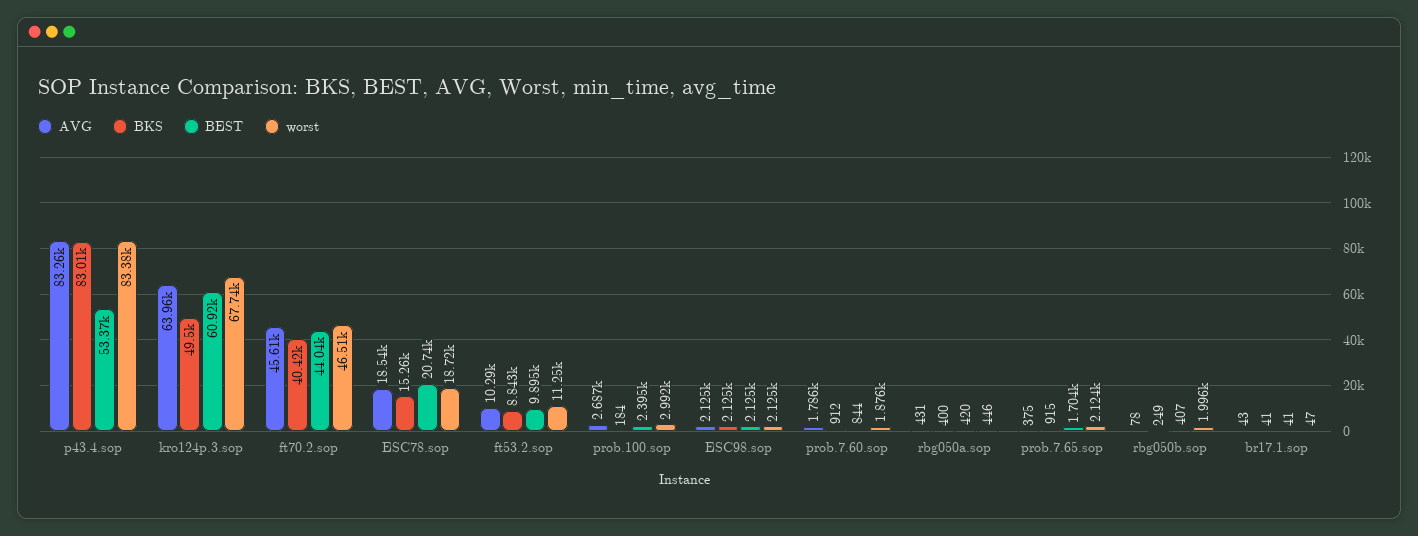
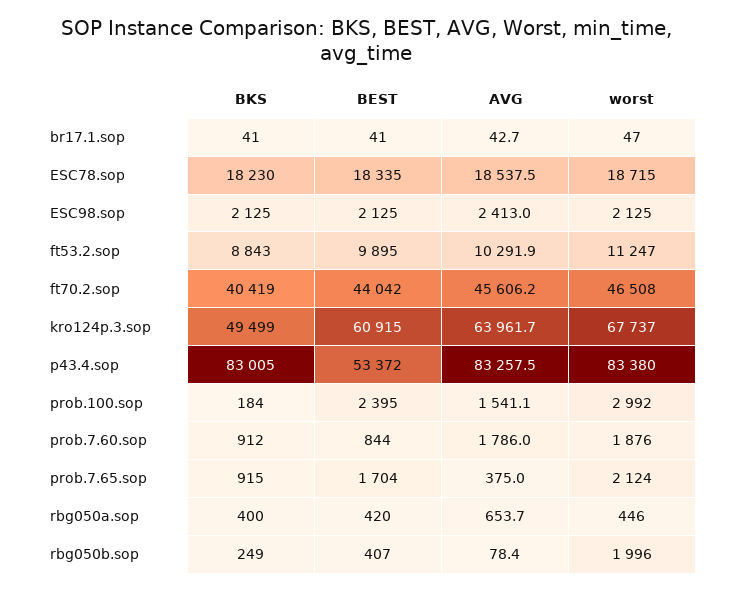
BKS, ESC78.sop: 15260 -> 18230
BEST, ESC78.sop: 20740 -> 18335
AVG, prob.100.sop: 2687 -> 1541.1
AVG, ESC98.sop: 2125 -> 2413
AVG, rbg050a.sop: 431 -> 653.7

